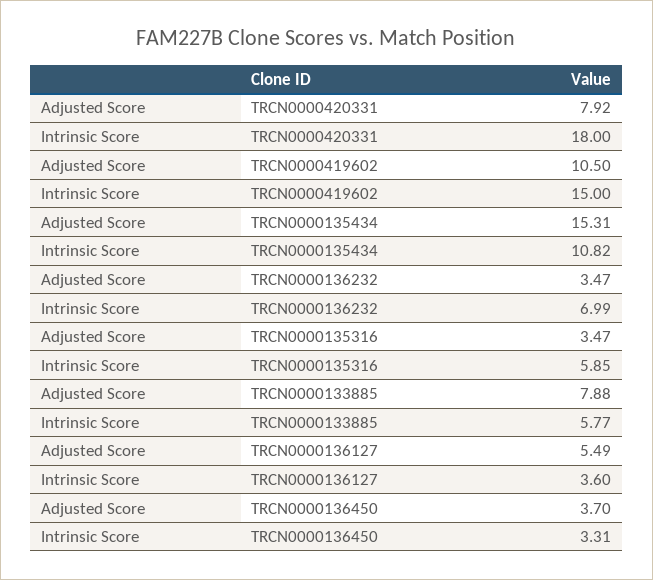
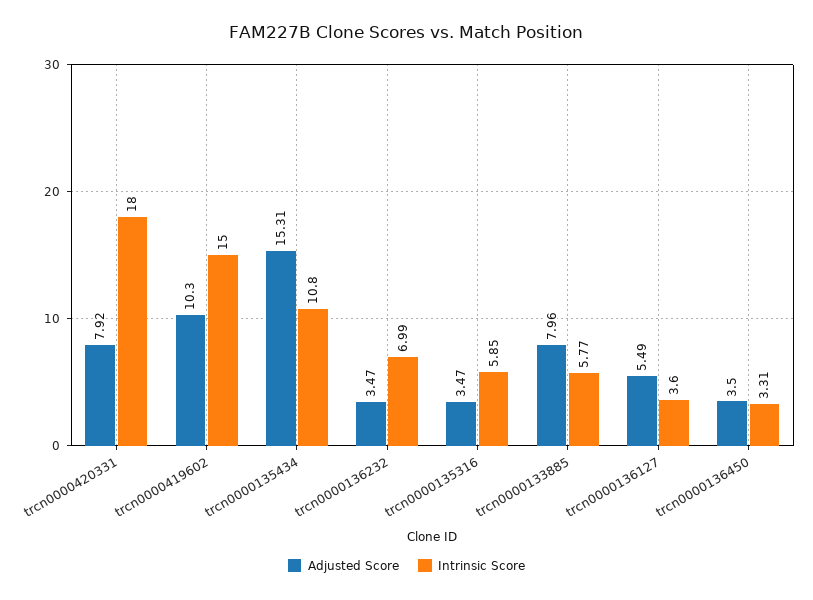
Adjusted Score, TRCN0000419602: 10.5 -> 10.3
Intrinsic Score, TRCN0000135434: 10.82 -> 10.8
Adjusted Score, TRCN0000133885: 7.88 -> 7.96
Adjusted Score, TRCN0000136450: 3.7 -> 3.5

